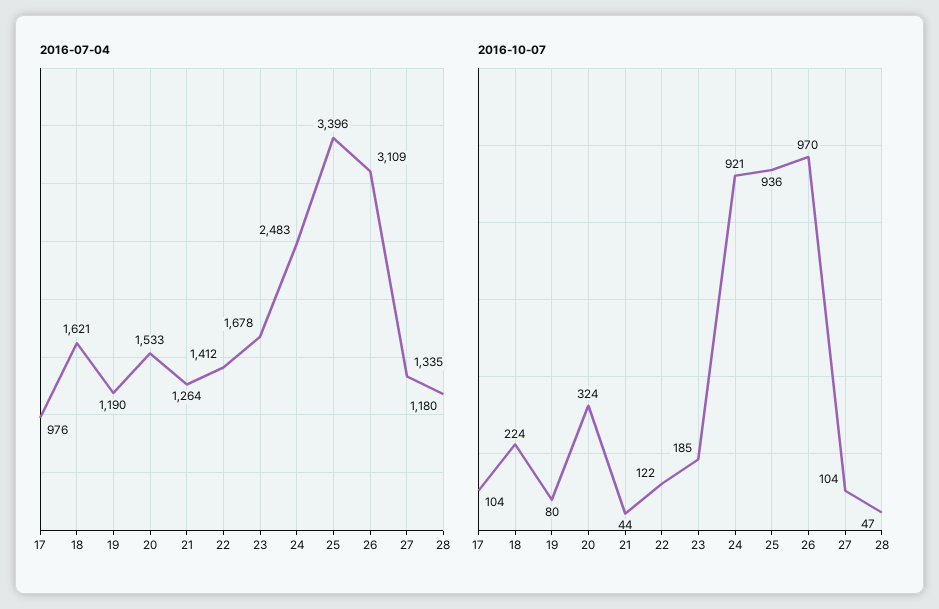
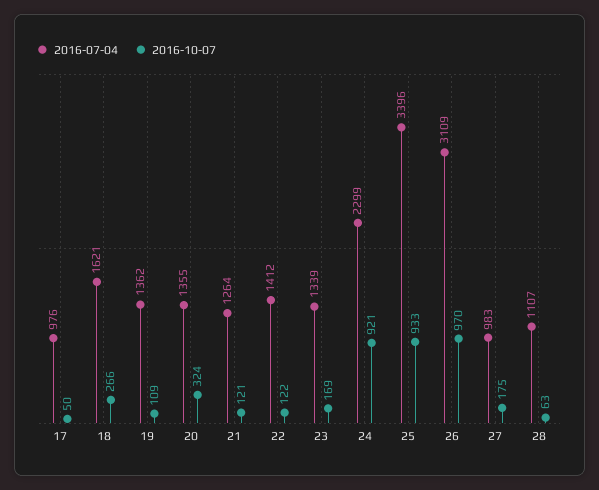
2016-07-04, 19: 1190 -> 1362
2016-07-04, 20: 1533 -> 1355
2016-07-04, 23: 1678 -> 1339
2016-07-04, 24: 2483 -> 2299
2016-07-04, 27: 1335 -> 983
2016-07-04, 28: 1180 -> 1107
2016-10-07, 17: 104 -> 50
2016-10-07, 18: 224 -> 266
2016-10-07, 19: 80 -> 109
2016-10-07, 21: 44 -> 121
2016-10-07, 23: 185 -> 169
2016-10-07, 25: 936 -> 933
2016-10-07, 27: 104 -> 175
2016-10-07, 28: 47 -> 63

